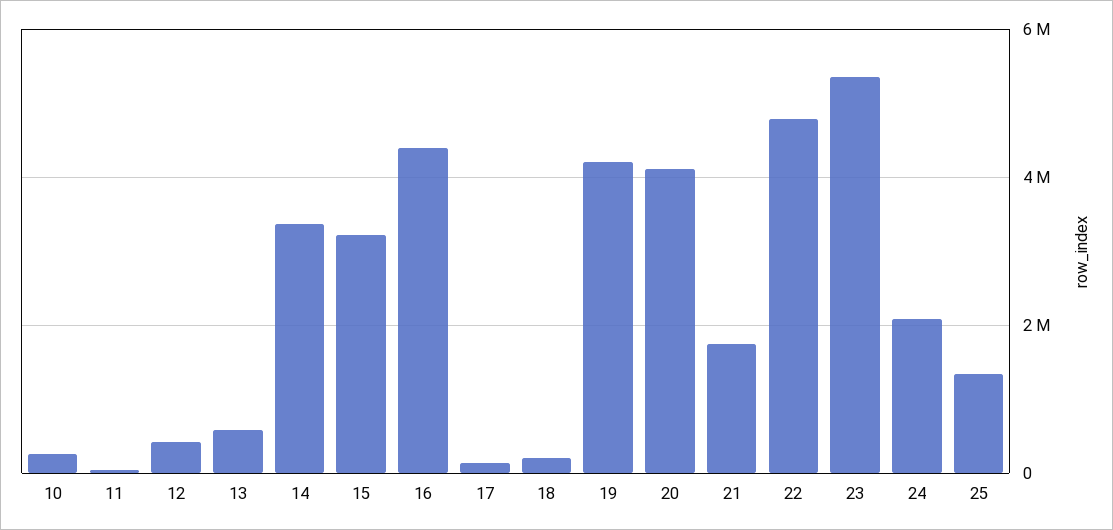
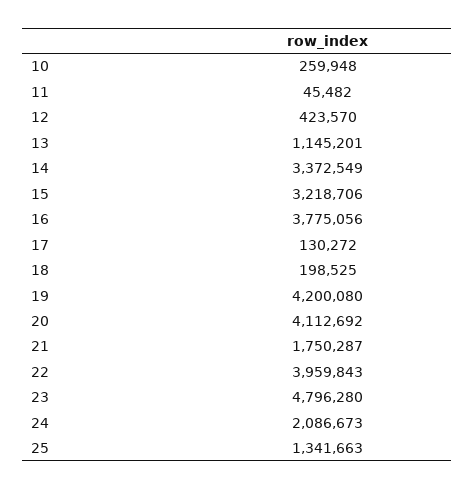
13: 600000 -> 1145201
16: 4400000 -> 3775056
22: 4800000 -> 3959843
23: 5400000 -> 4796280

